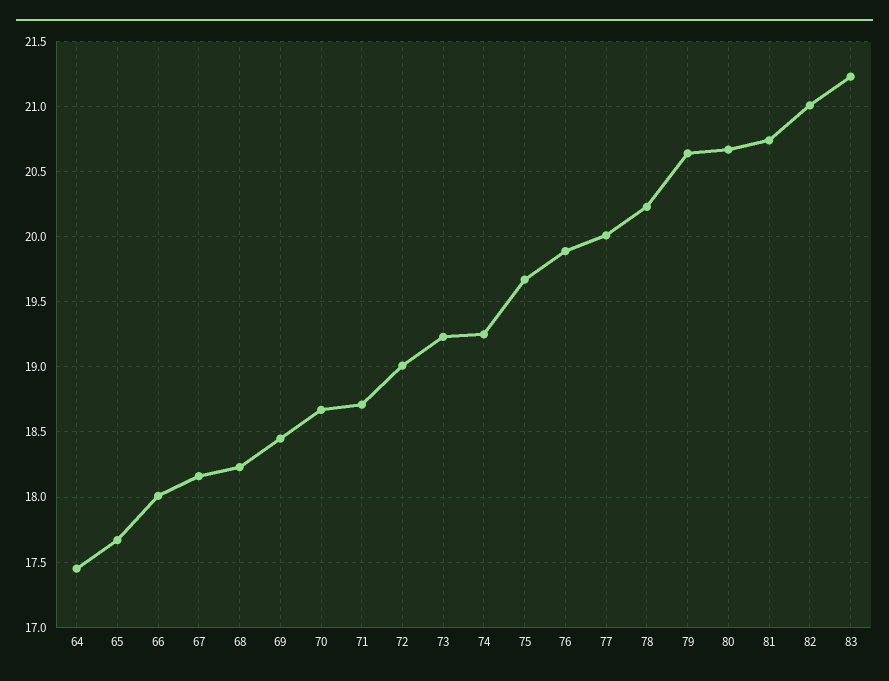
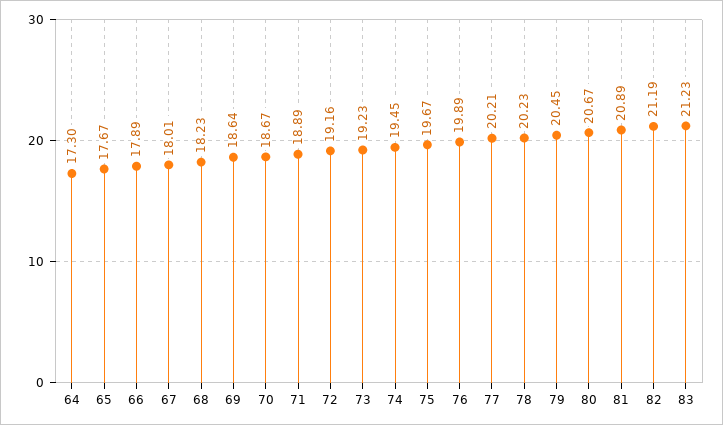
64: 17.45 -> 17.3
66: 18 -> 17.89
67: 18.15 -> 18.01
69: 18.45 -> 18.64
71: 18.7 -> 18.89
72: 19 -> 19.16
74: 19.25 -> 19.45
77: 20 -> 20.21
79: 20.65 -> 20.45
81: 20.75 -> 20.89
82: 21 -> 21.19

